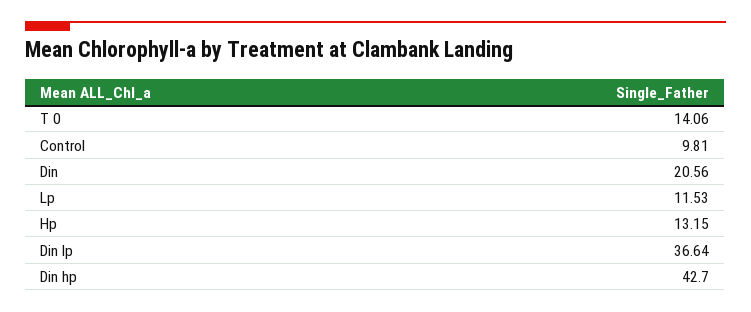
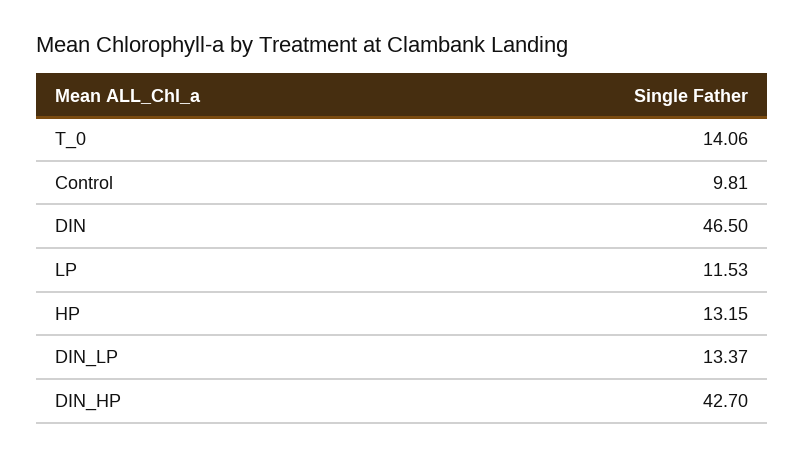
Din: 20.56 -> 46.5
Din lp: 36.64 -> 13.37

